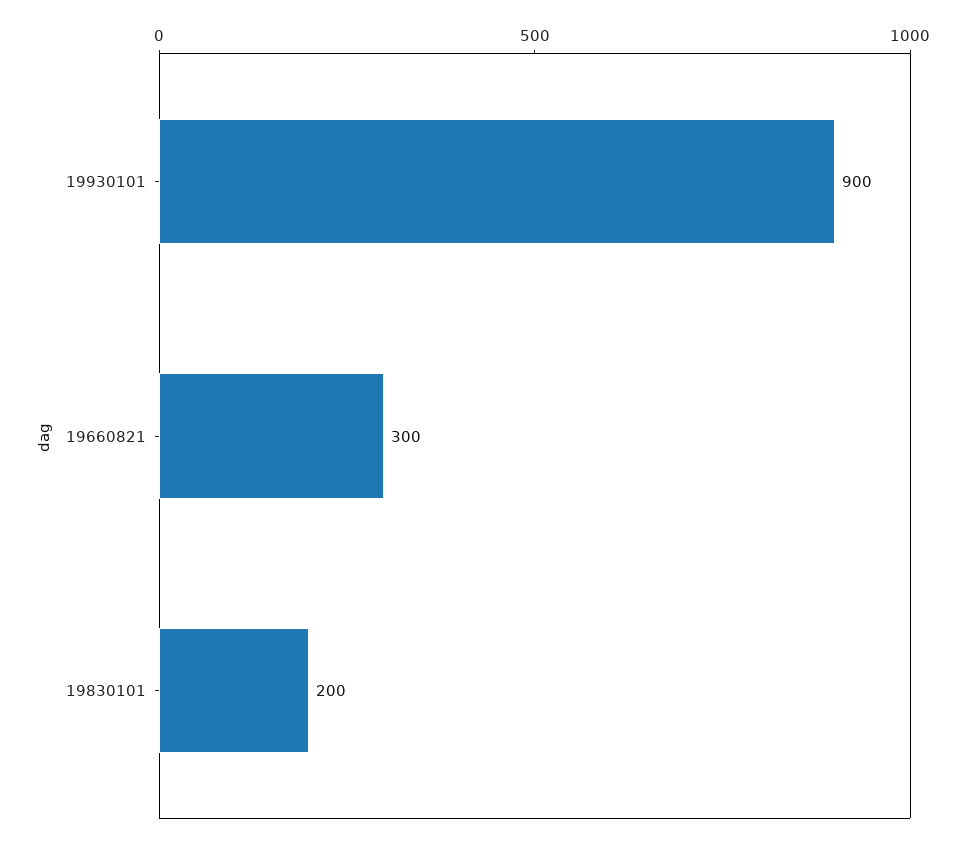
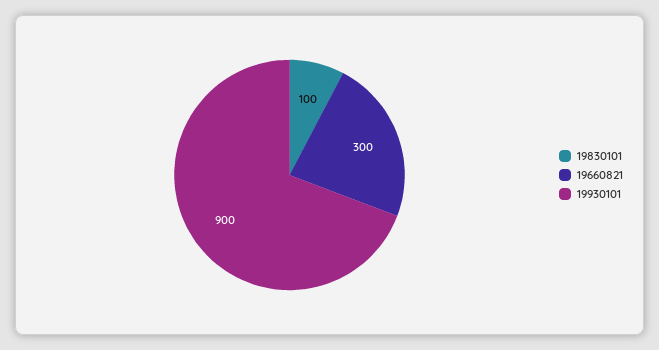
19830101: 200 -> 100

